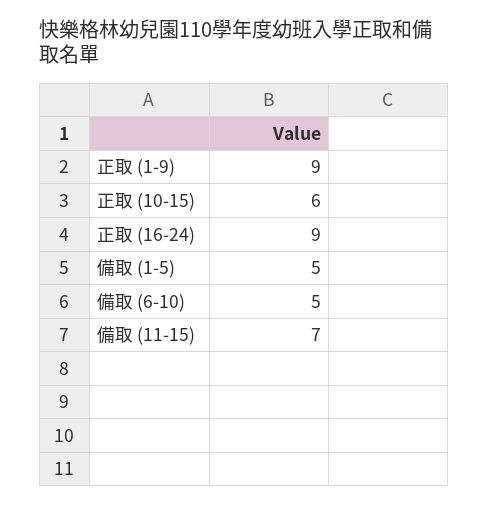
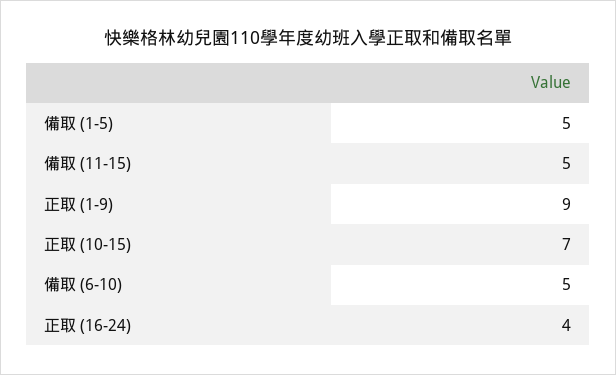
正取 (10-15): 6 -> 7
正取 (16-24): 9 -> 4
備取 (11-15): 7 -> 5

